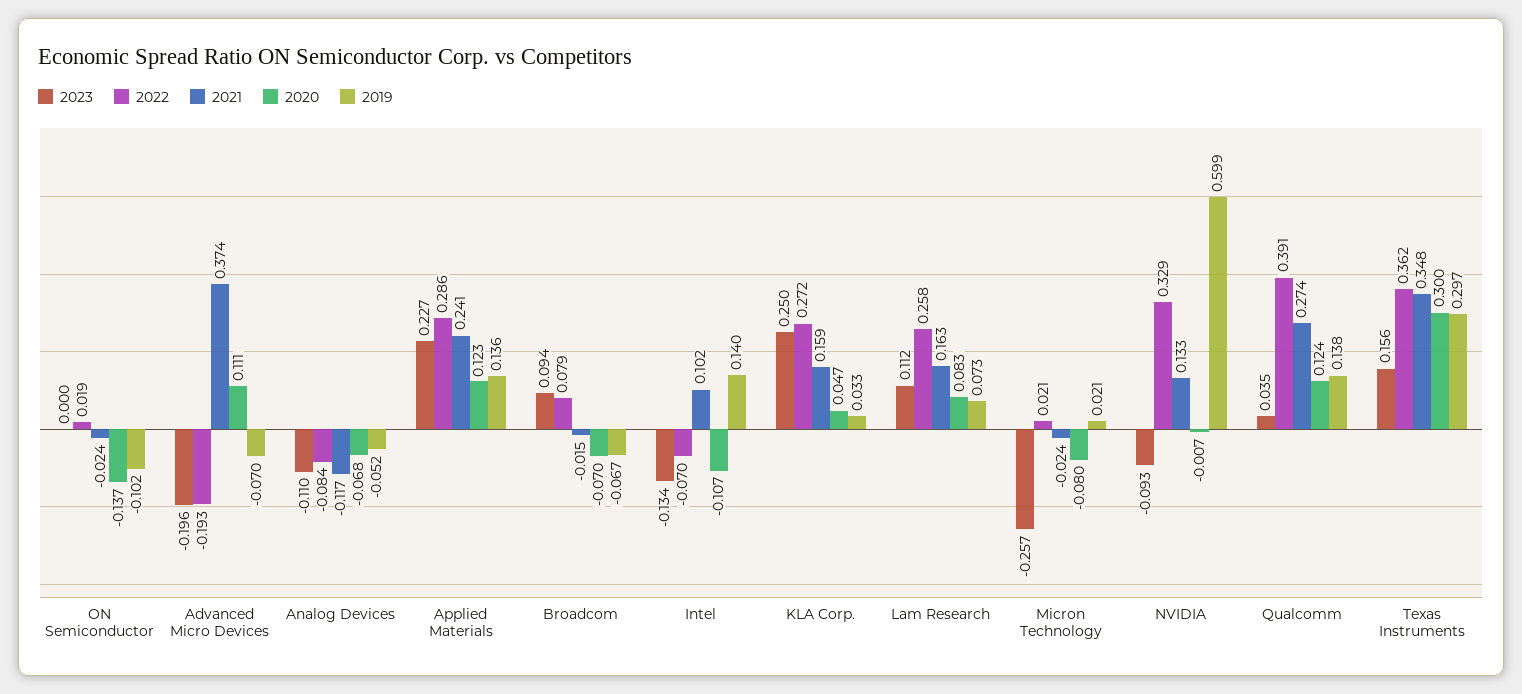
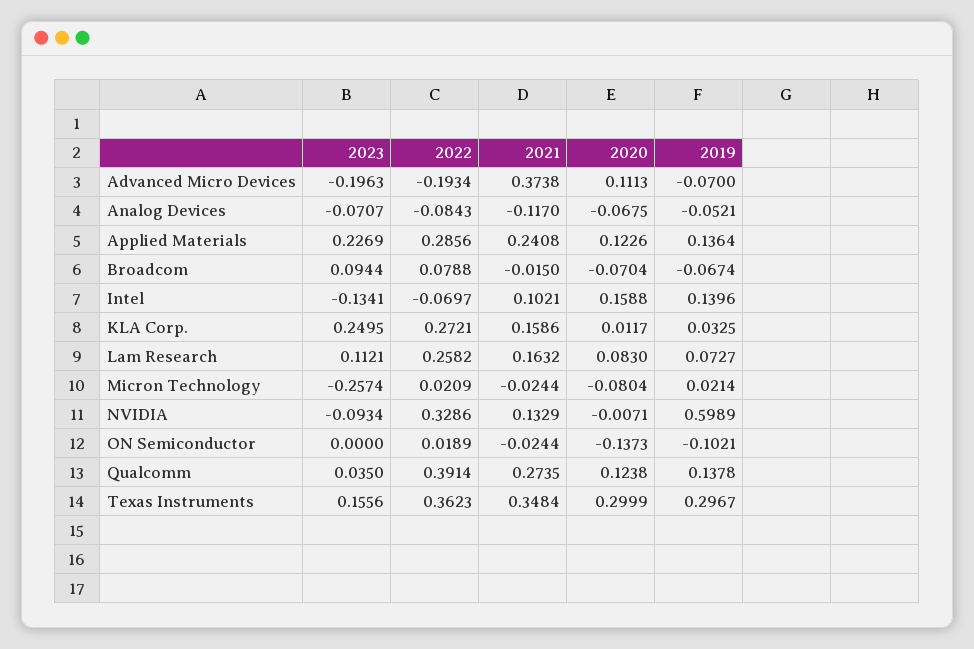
2023, Analog Devices: -0.11 -> -0.0707
2020, Intel: -0.107 -> 0.1588
2020, KLA Corp.: 0.047 -> 0.0117

